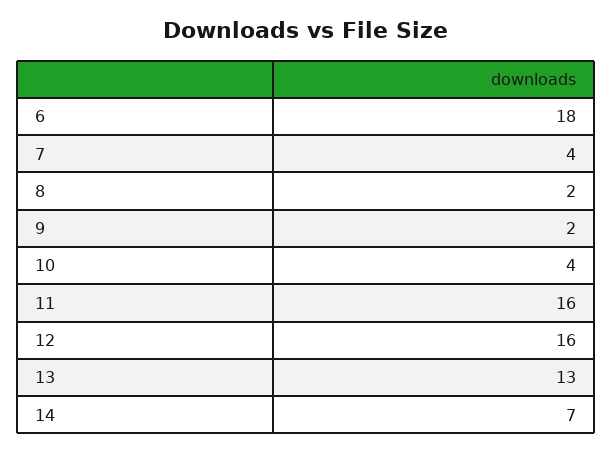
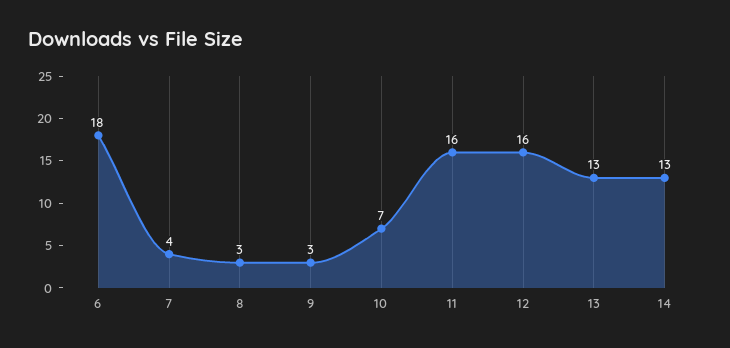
8: 2 -> 3
9: 2 -> 3
10: 4 -> 7
14: 7 -> 13

